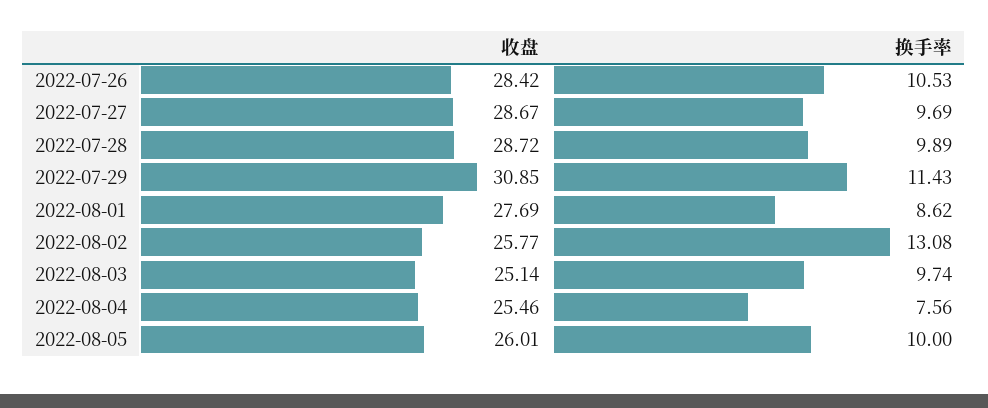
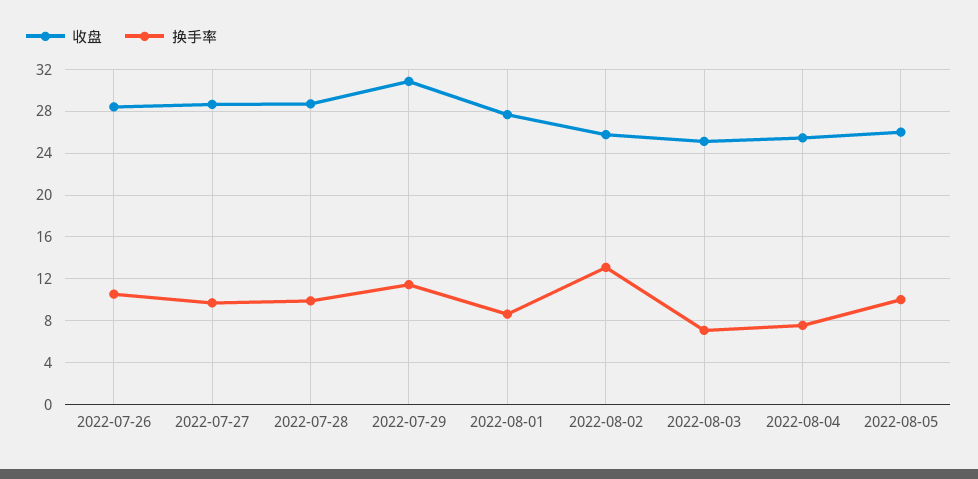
换手率, 2022-08-03: 9.74 -> 7

